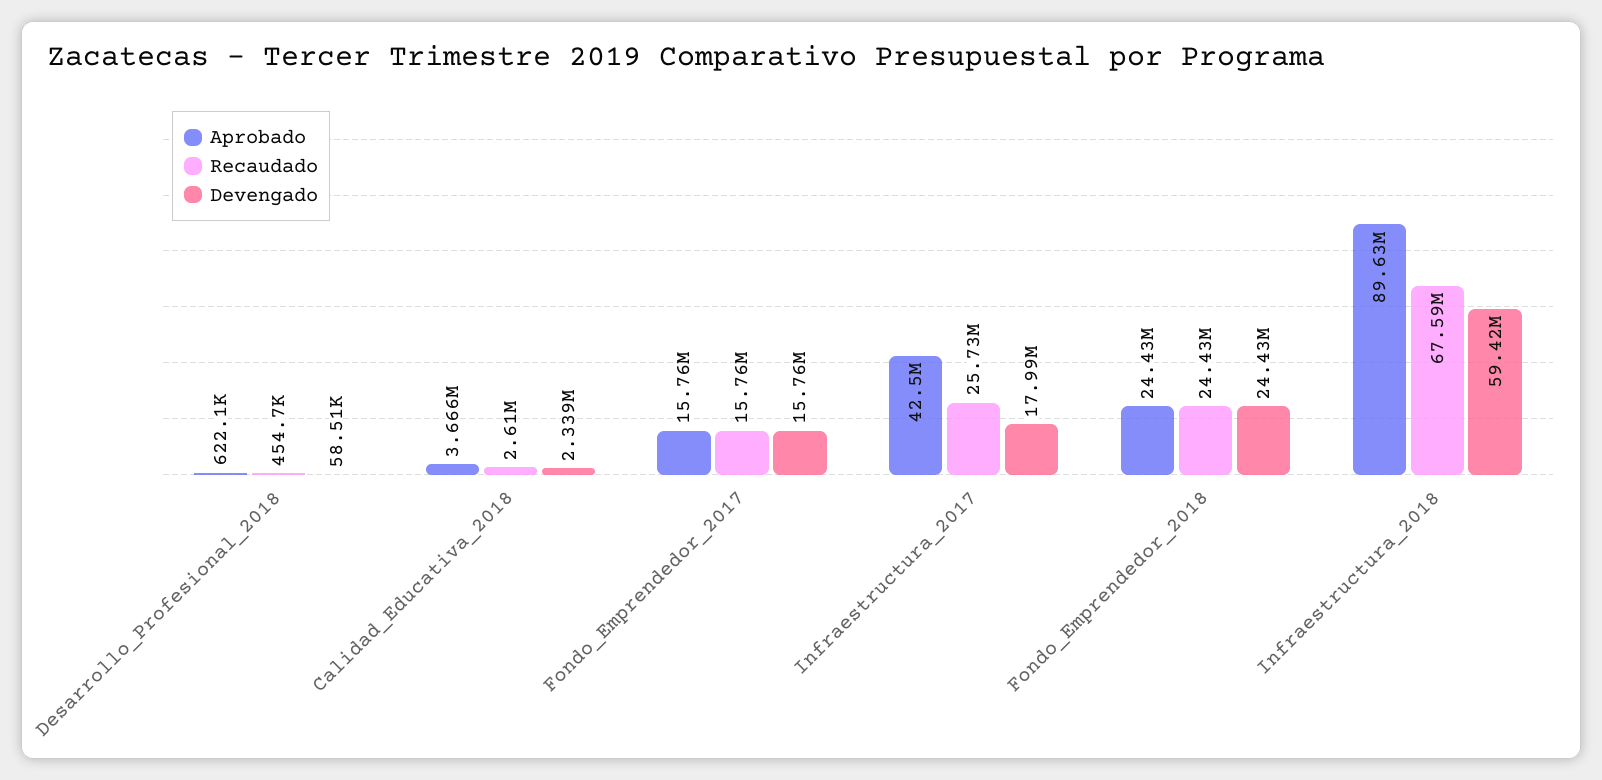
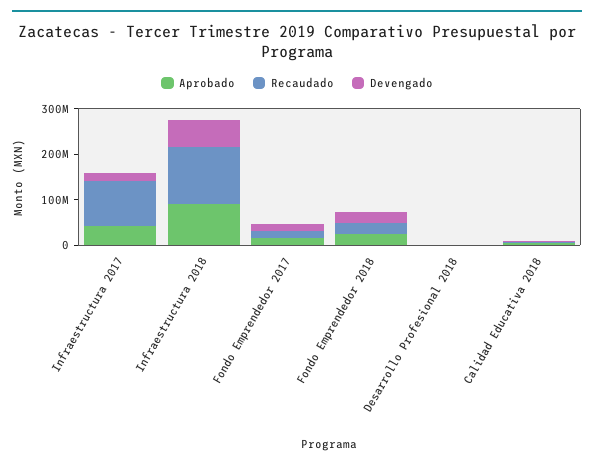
Recaudado, Infraestructura_2017: 25730000 -> 100000000
Recaudado, Infraestructura_2018: 67590000 -> 120000000

